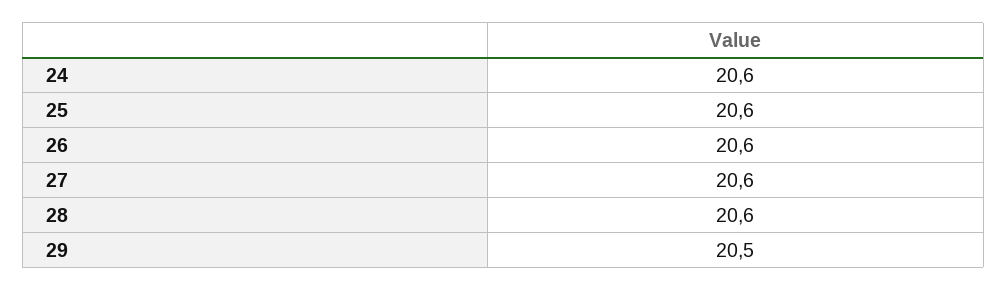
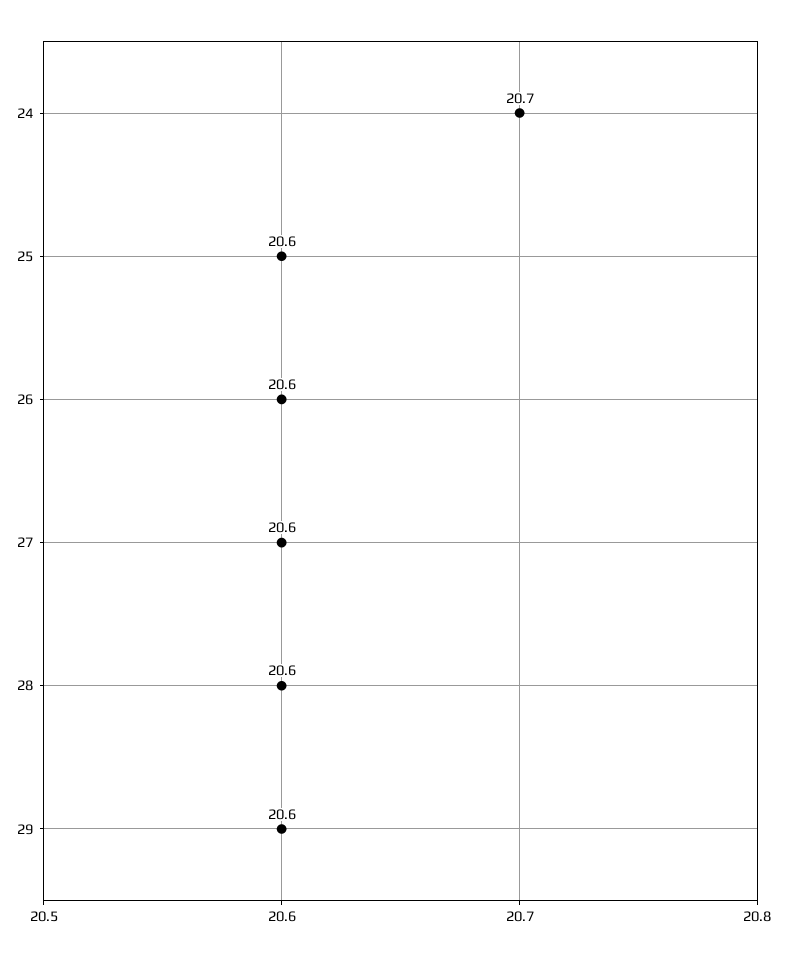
24: 20.6 -> 20.7
29: 20.5 -> 20.6

